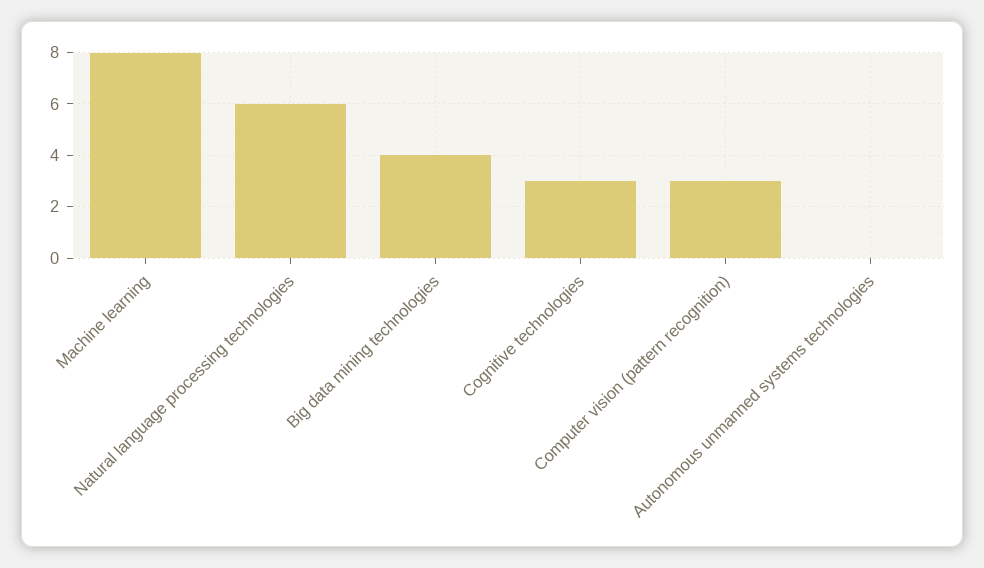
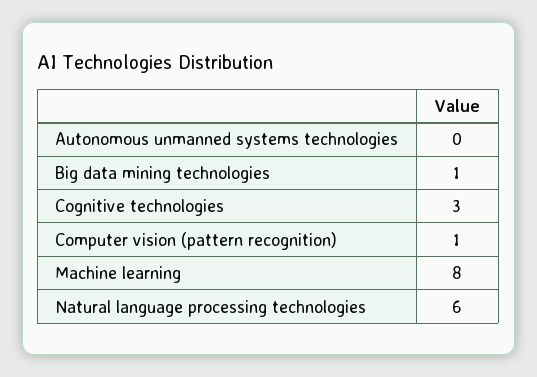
Big data mining technologies: 4 -> 1
Computer vision (pattern recognition): 3 -> 1

